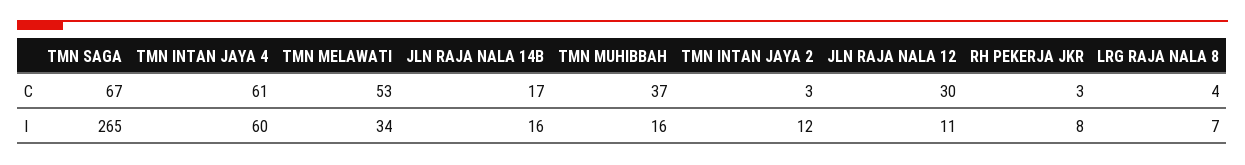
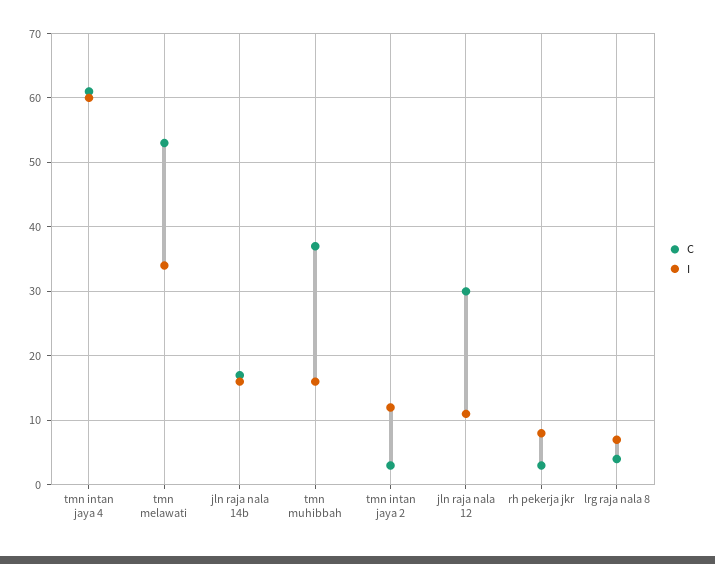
C, TMN SAGA: 67 -> none
I, TMN SAGA: 265 -> none

